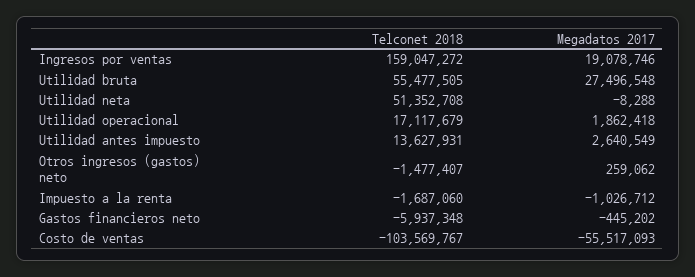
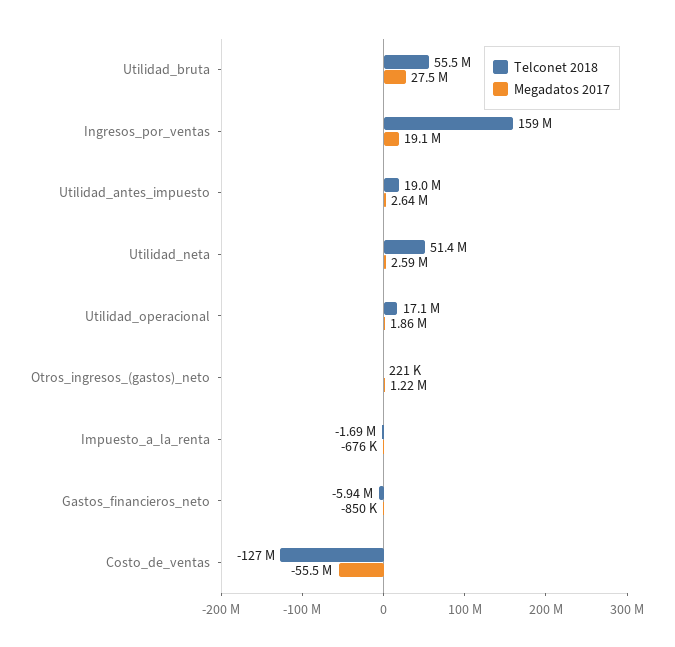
Megadatos 2017, Utilidad neta: -8288 -> 2590000
Telconet 2018, Utilidad antes impuesto: 13627931 -> 19000000
Telconet 2018, Otros ingresos (gastos) neto: -1477407 -> 221000
Megadatos 2017, Otros ingresos (gastos) neto: 259062 -> 1220000
Megadatos 2017, Impuesto a la renta: -1026712 -> -676000
Megadatos 2017, Gastos financieros neto: -445202 -> -850000
Telconet 2018, Costo de ventas: -103569767 -> -127000000

